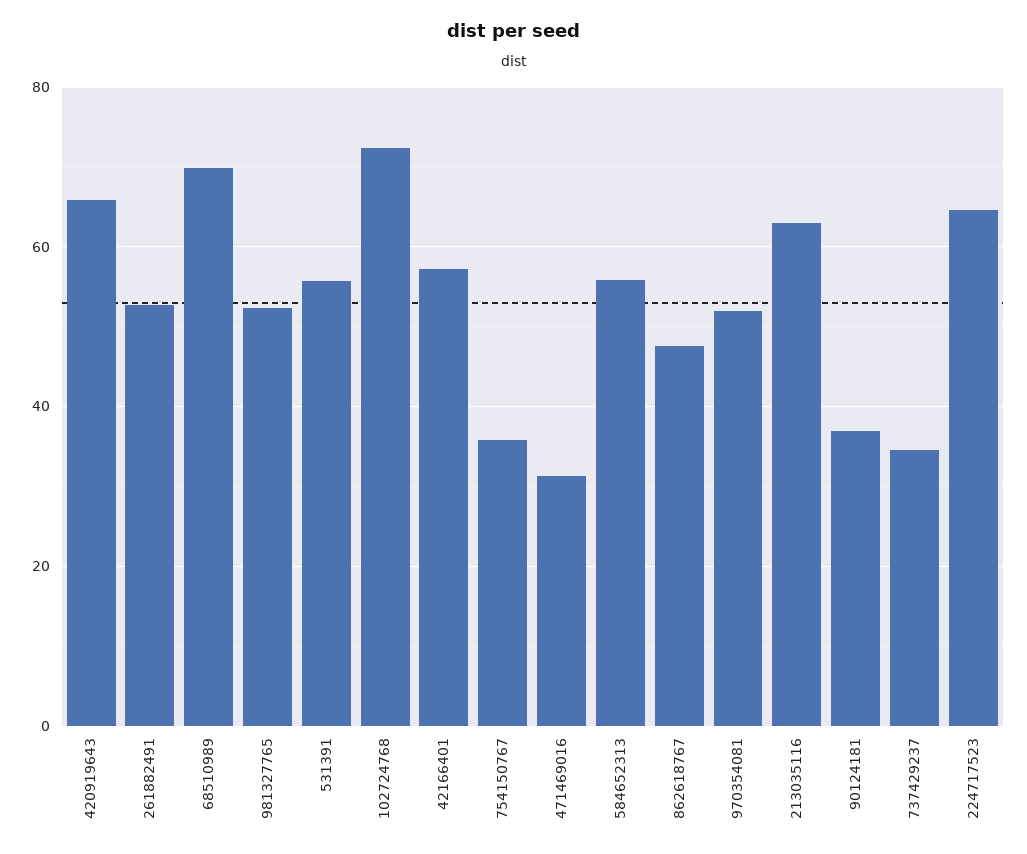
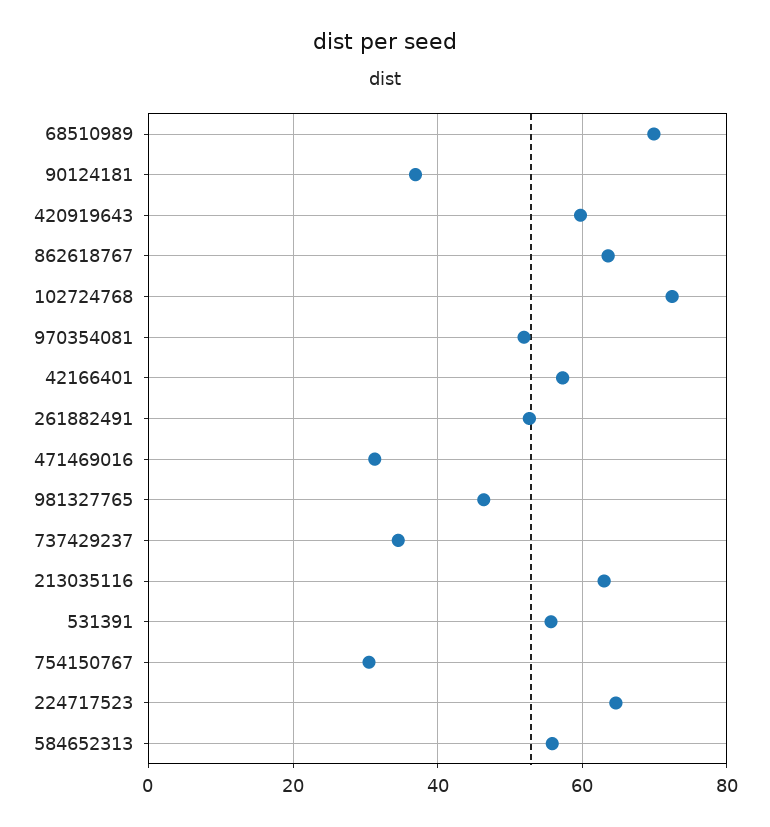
420919643: 66 -> 60
981327765: 52 -> 46
754150767: 36 -> 30
862618767: 48 -> 64

